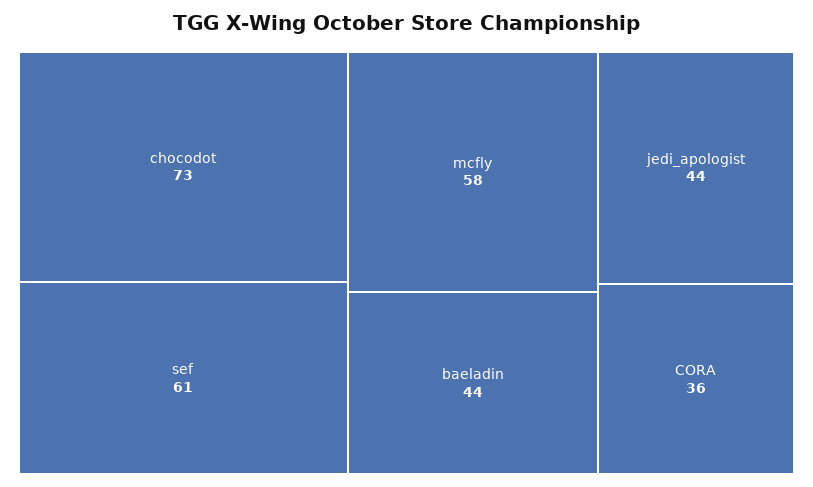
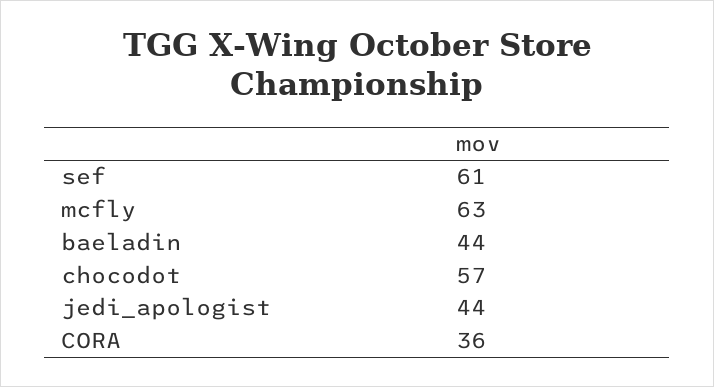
chocodot: 73 -> 57
mcfly: 58 -> 63

